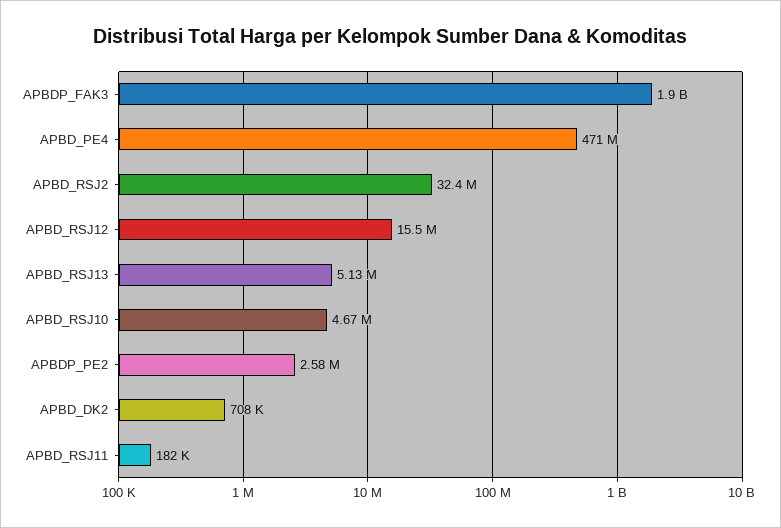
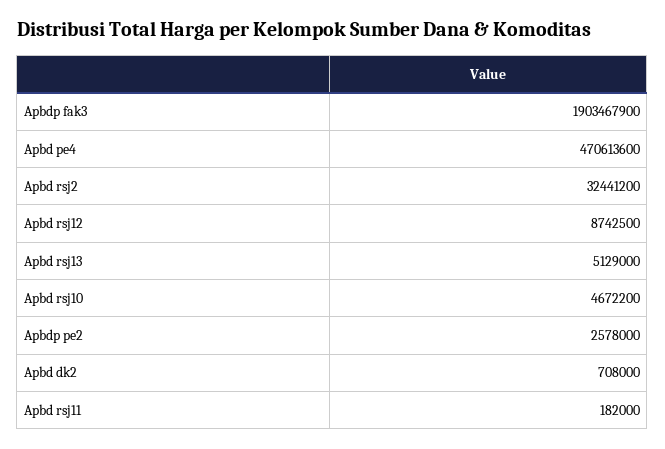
APBD_RSJ12: 15500000 -> 8742500

